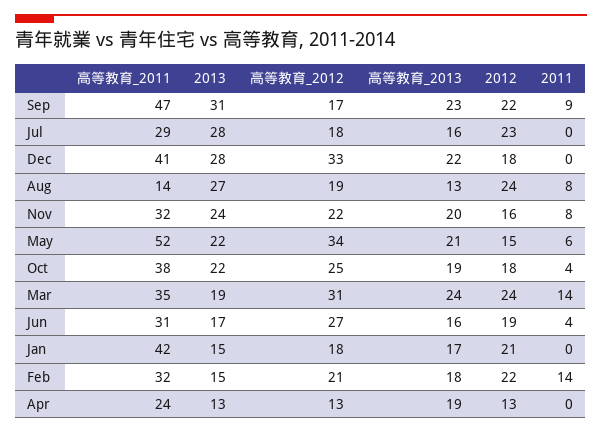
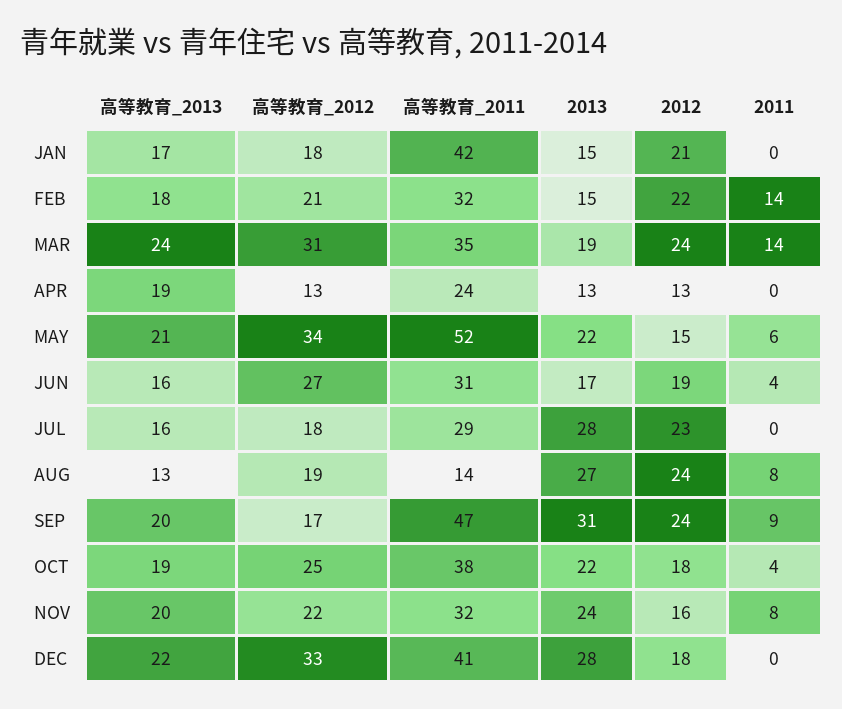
高等教育_2013, Sep: 23 -> 20
2012, Sep: 22 -> 24

